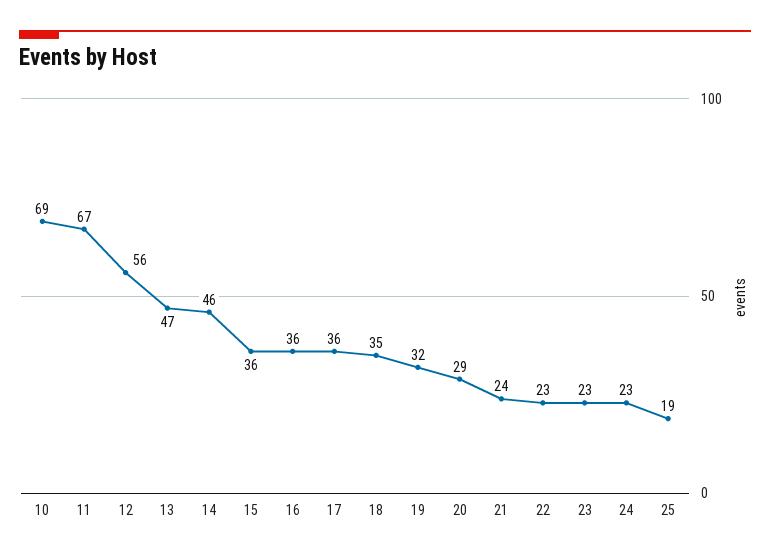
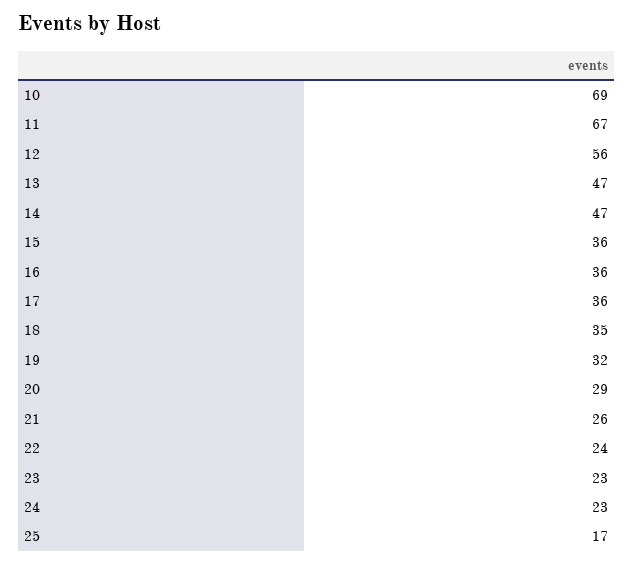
14: 46 -> 47
21: 24 -> 26
22: 23 -> 24
25: 19 -> 17

